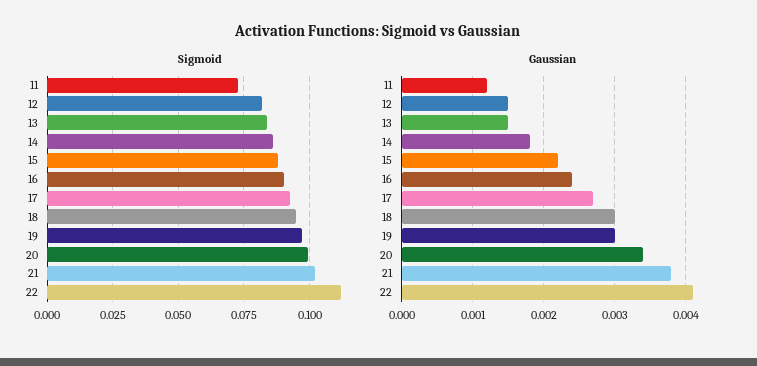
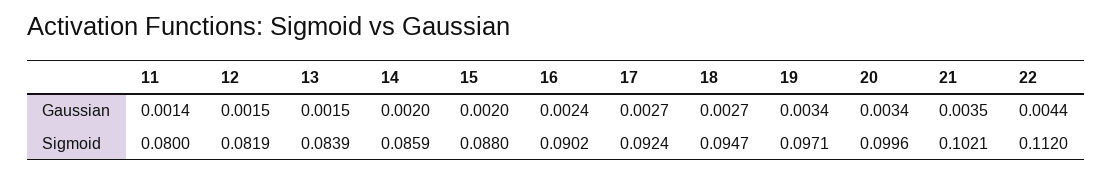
Sigmoid, 11: 0.0725 -> 0.08
Gaussian, 11: 0.0012 -> 0.0014
Gaussian, 14: 0.0018 -> 0.002
Gaussian, 15: 0.0022 -> 0.002
Gaussian, 18: 0.003 -> 0.0027
Gaussian, 19: 0.003 -> 0.0034
Gaussian, 21: 0.0038 -> 0.0035
Gaussian, 22: 0.0041 -> 0.0044

